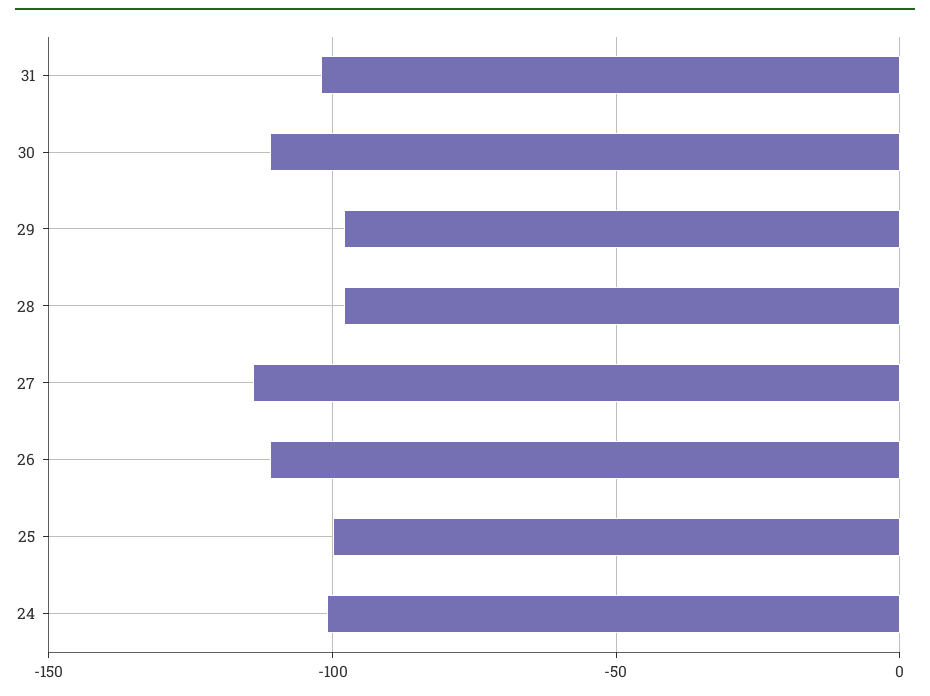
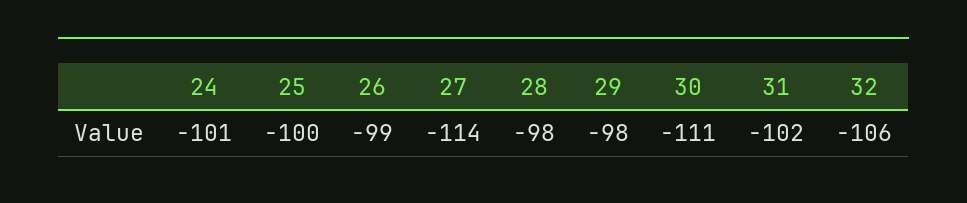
26: -110 -> -99
32: none -> -106

